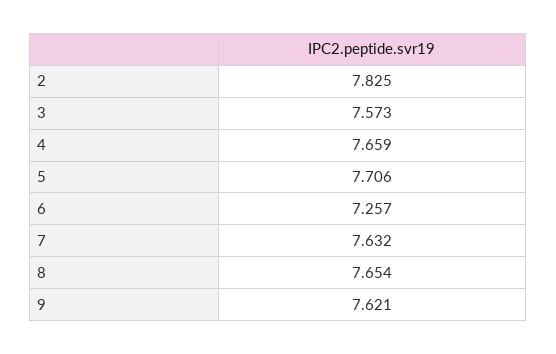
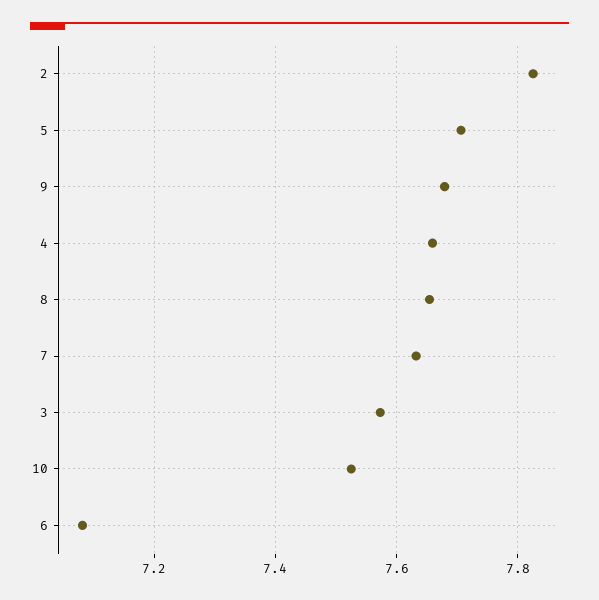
6: 7.257 -> 7.08
9: 7.621 -> 7.68
10: none -> 7.52

